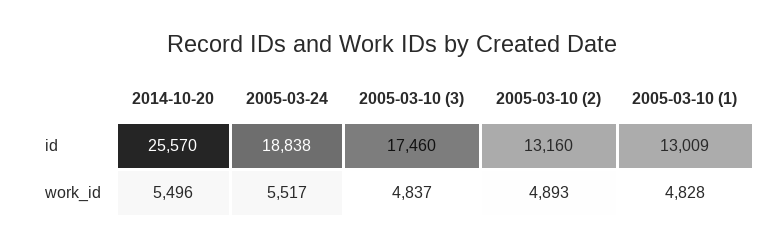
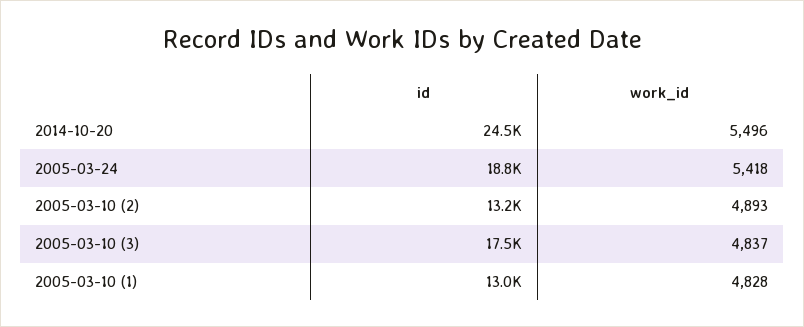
2014-10-20, id: 25570 -> 24500
2005-03-24, work_id: 5517 -> 5418

